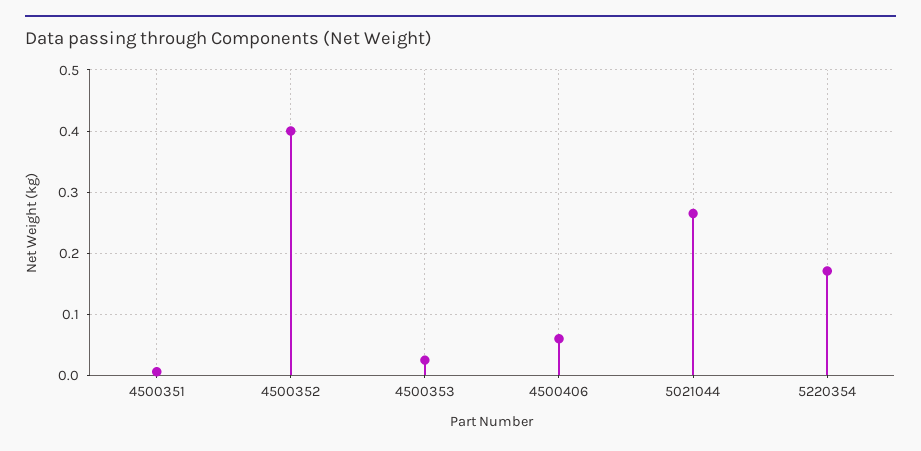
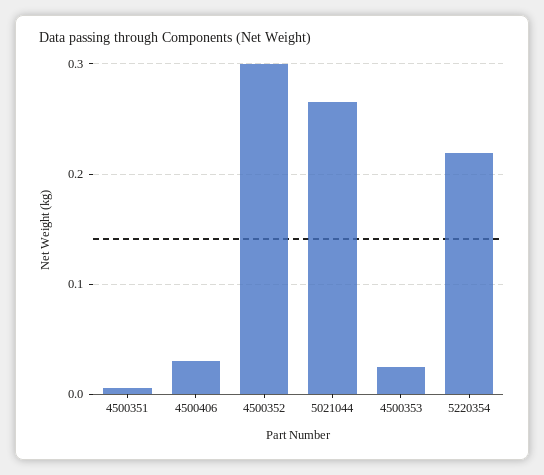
4500352: 0.4 -> 0.3
4500406: 0.06 -> 0.03
5220354: 0.17 -> 0.22

